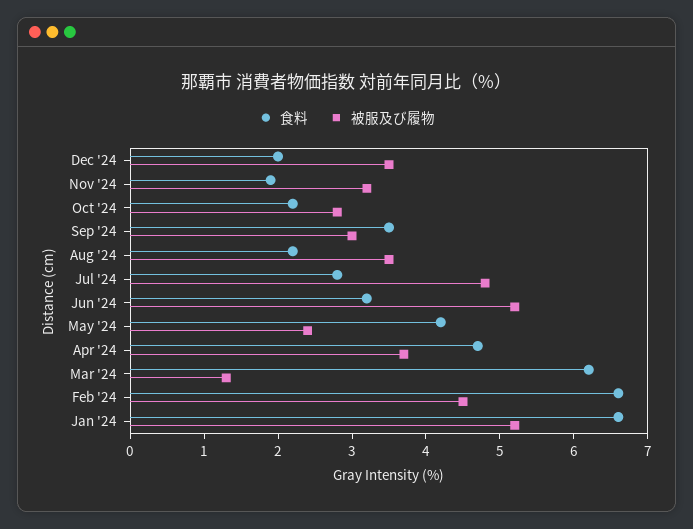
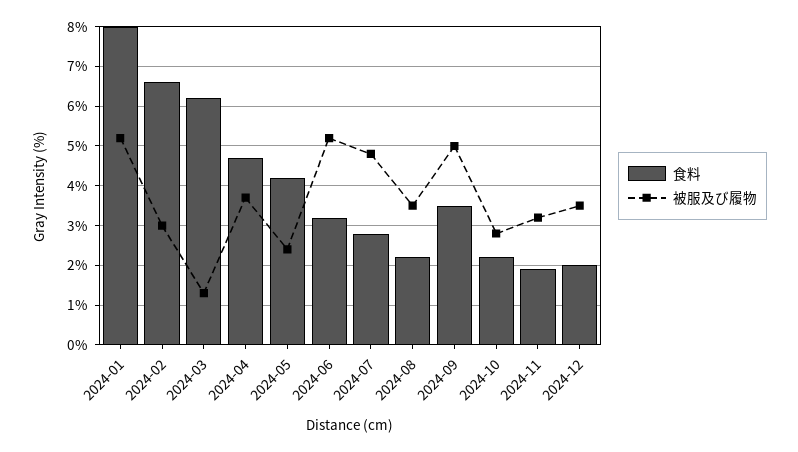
被服及び履物, Sep '24: 3 -> 5
被服及び履物, Feb '24: 4.5 -> 3
食料, Jan '24: 6.5 -> 8

